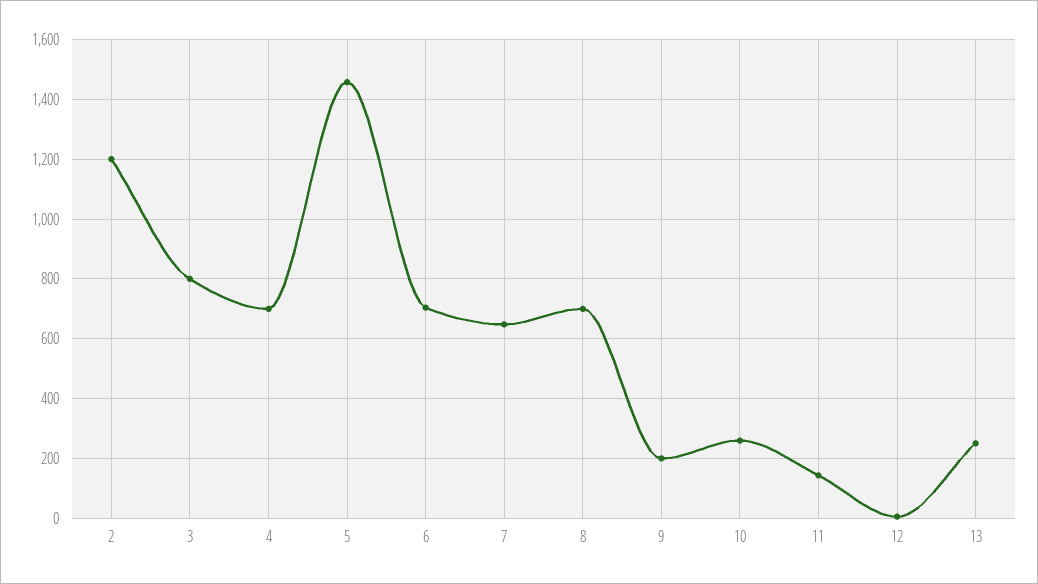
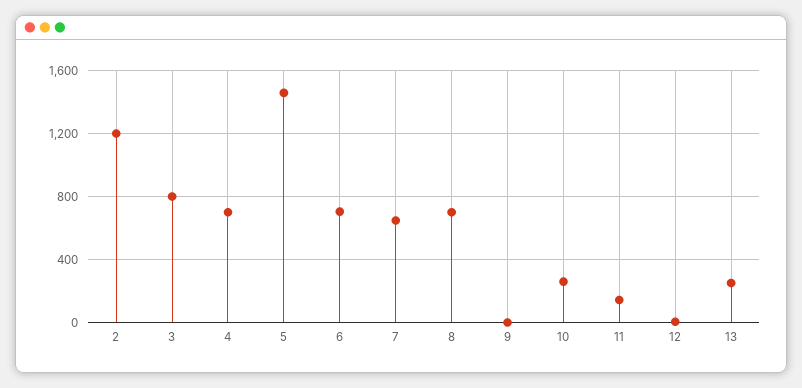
9: 200 -> 0

